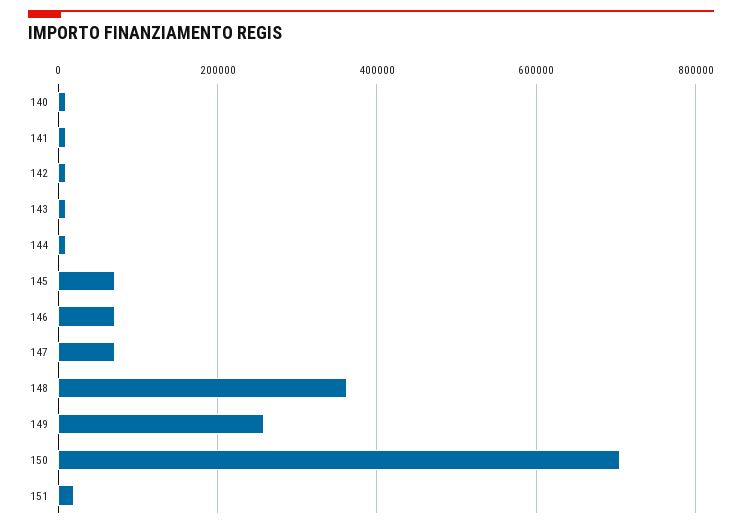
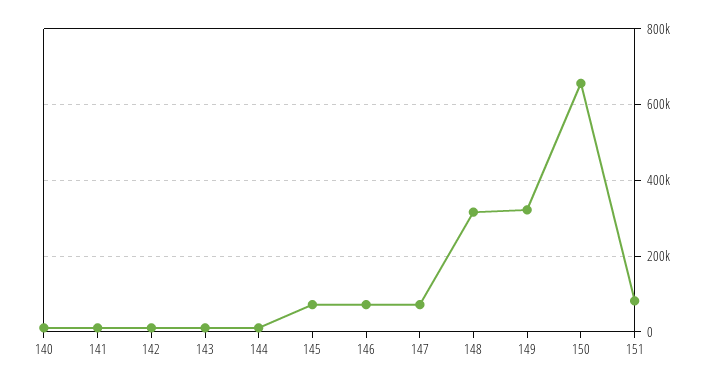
148: 360000 -> 320000
149: 260000 -> 320000
150: 700000 -> 660000
151: 20000 -> 80000

